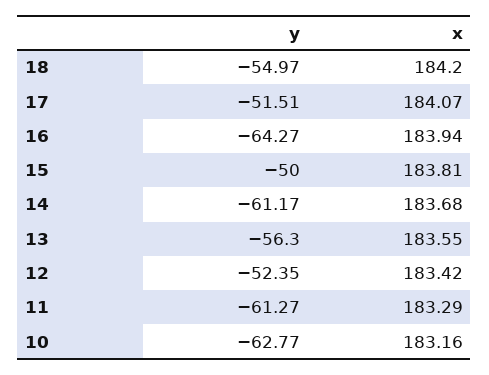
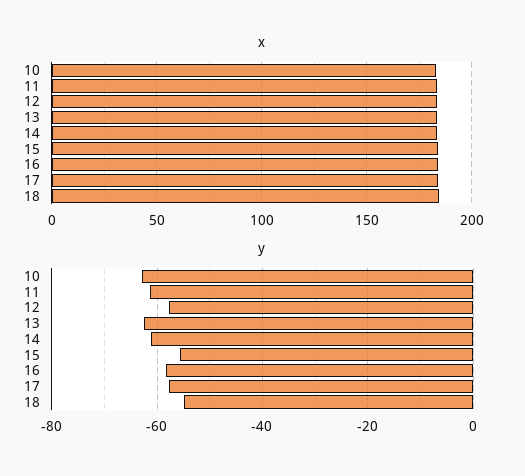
y, 17: -51.51 -> -58
y, 16: -64.27 -> -58
y, 15: -50 -> -56
y, 13: -56.3 -> -62
y, 12: -52.35 -> -58

